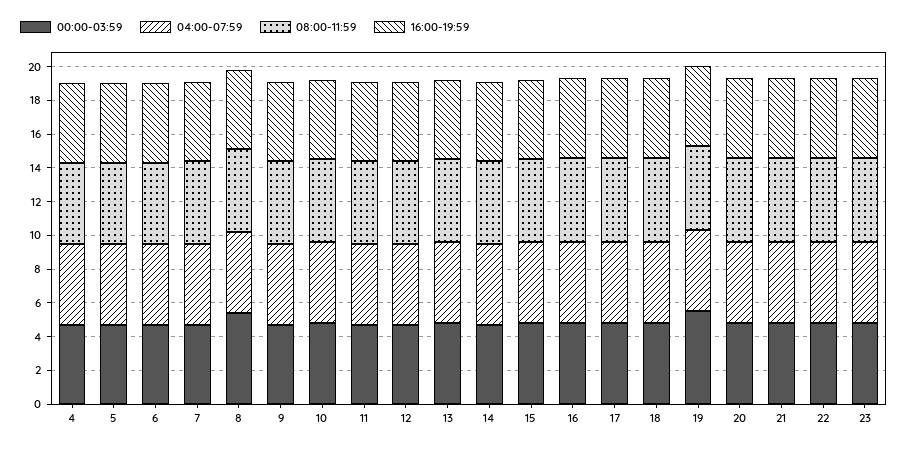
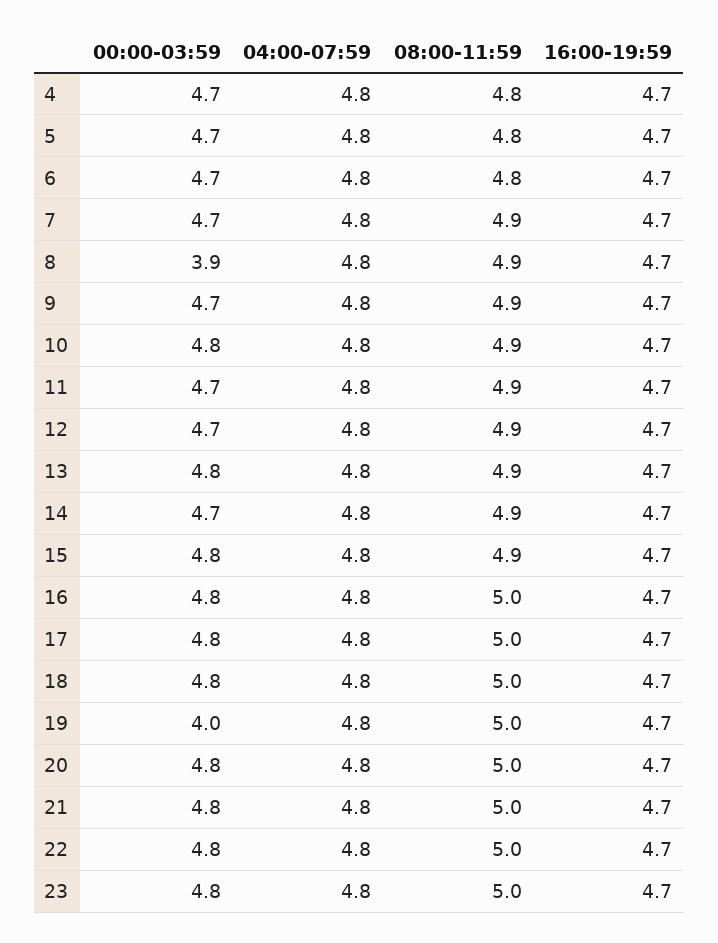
00:00-03:59, 8: 5.5 -> 3.9
00:00-03:59, 19: 5.5 -> 4

